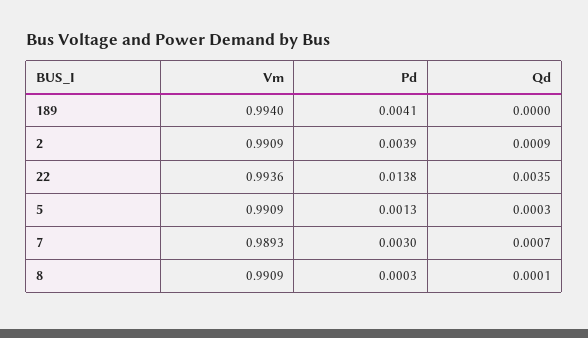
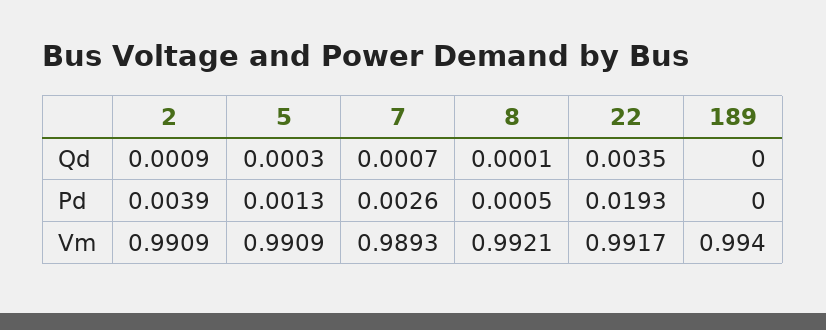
Pd, 189: 0.0041 -> 0
Vm, 22: 0.9936 -> 0.9917
Pd, 22: 0.0138 -> 0.0193
Pd, 7: 0.003 -> 0.0026
Vm, 8: 0.9909 -> 0.9921
Pd, 8: 0.0003 -> 0.0005

